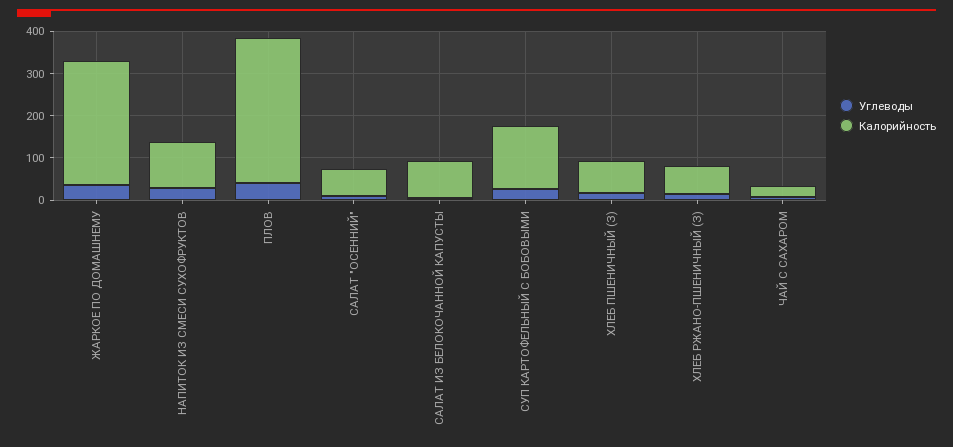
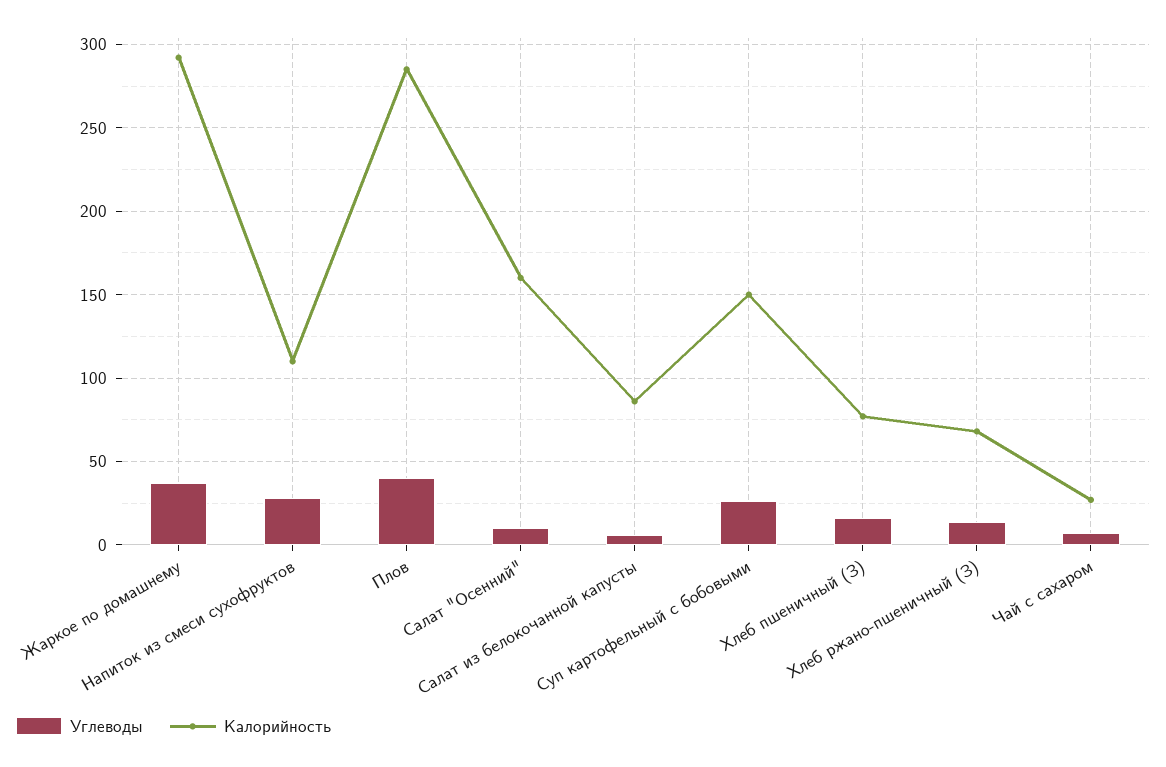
Калорийность, ПЛОВ: 340 -> 285
Калорийность, САЛАТ "ОСЕННИЙ": 60 -> 160

